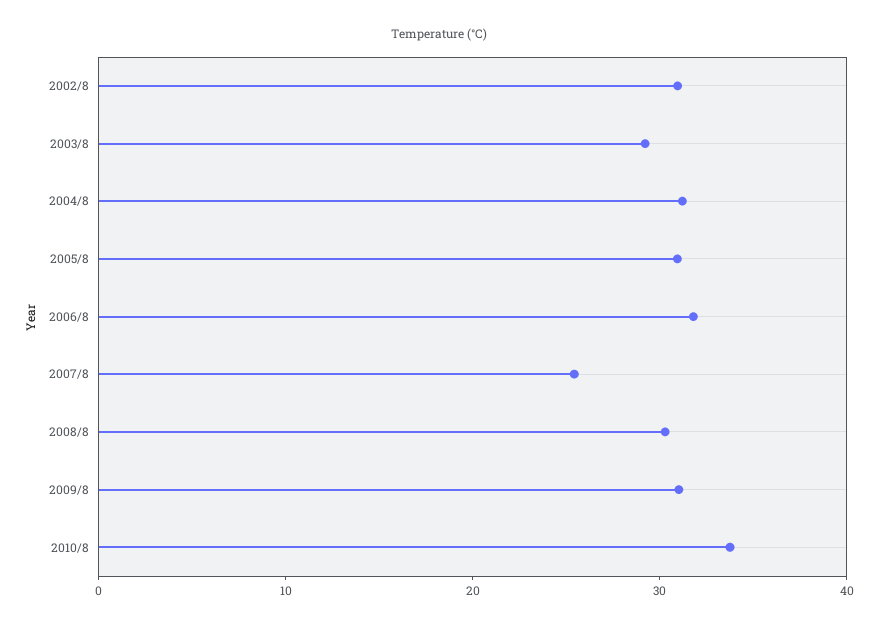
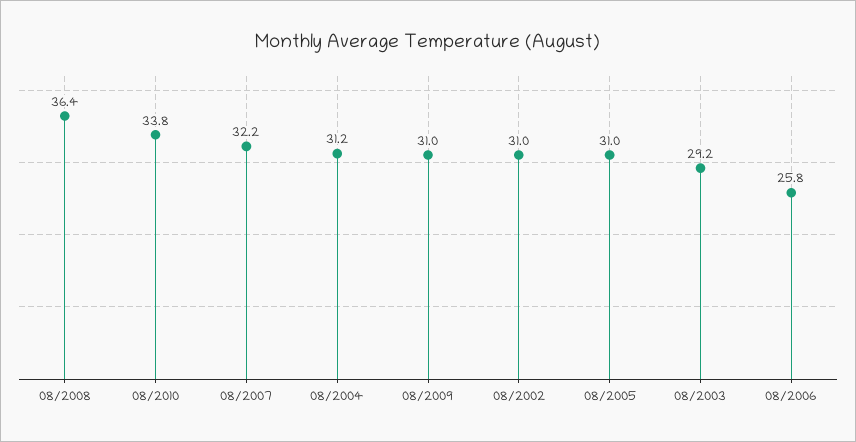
2006/8: 32 -> 25.8
2007/8: 26 -> 32.2
2008/8: 30 -> 36.4

